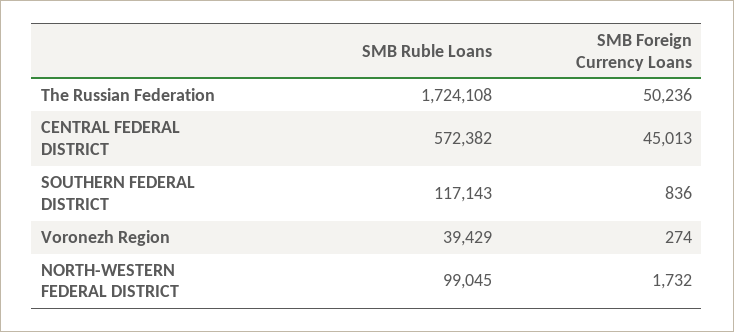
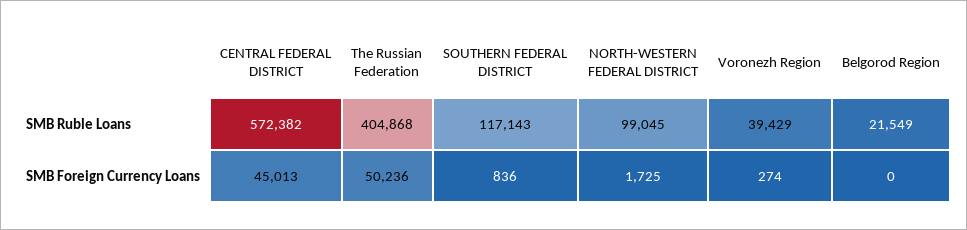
SMB Ruble Loans, The Russian Federation: 1724108 -> 404868
SMB Foreign Currency Loans, NORTH-WESTERN FEDERAL DISTRICT: 1732 -> 1725
SMB Ruble Loans, Belgorod Region: none -> 21549
SMB Foreign Currency Loans, Belgorod Region: none -> 0

